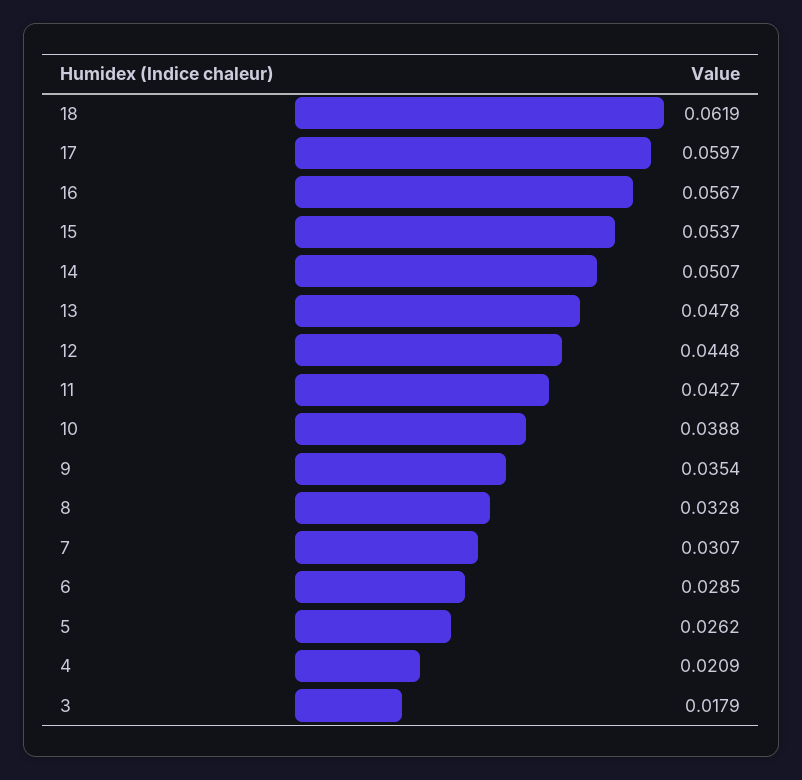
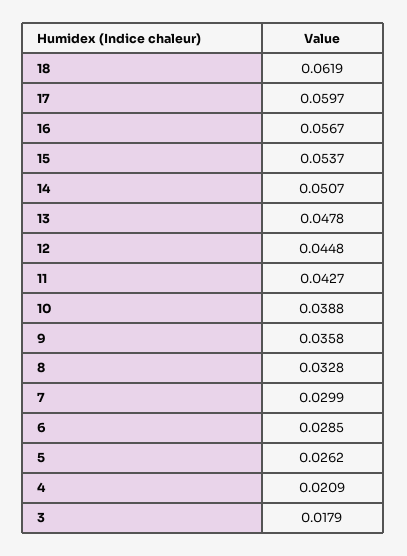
9: 0.0354 -> 0.0358
7: 0.0307 -> 0.0299

